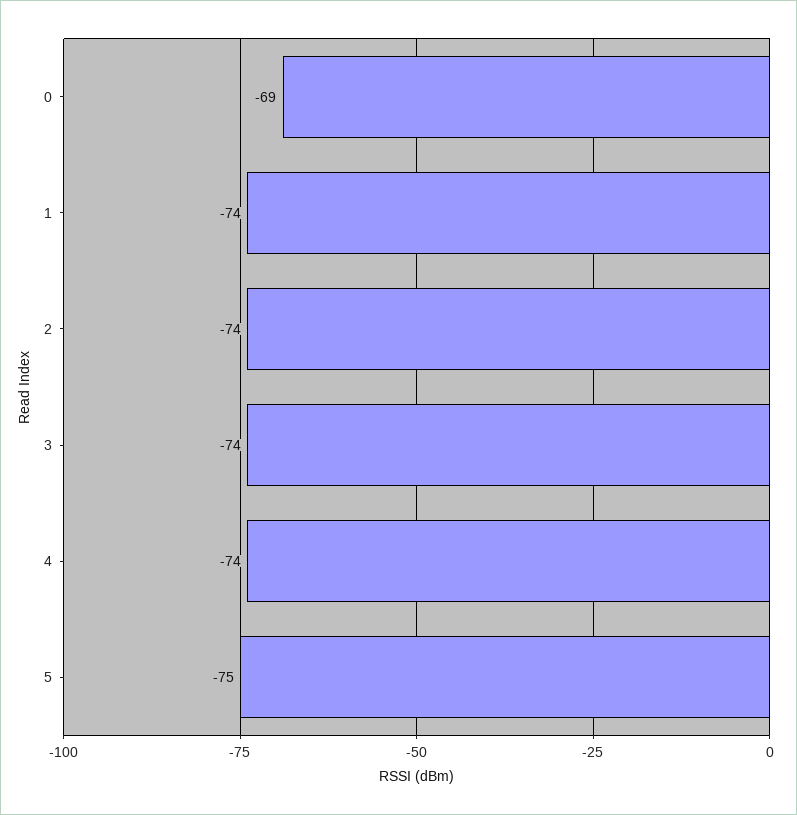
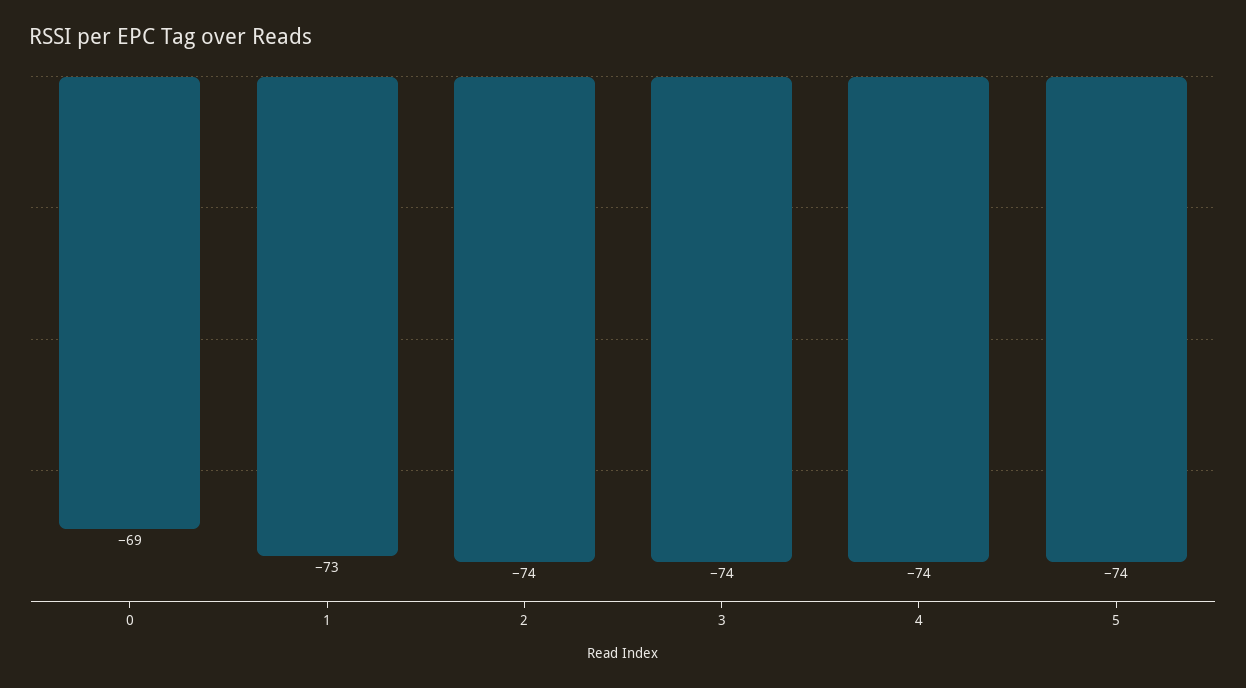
1: -74 -> -73
5: -75 -> -74

